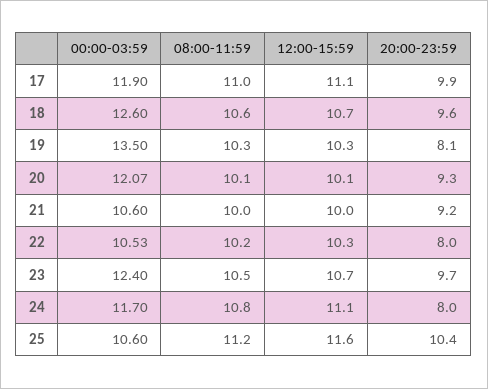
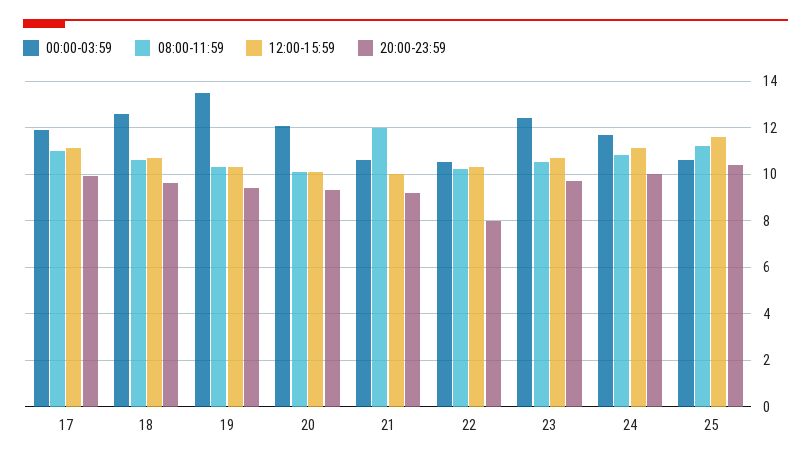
20:00-23:59, 19: 8.1 -> 9.5
08:00-11:59, 21: 10 -> 12
20:00-23:59, 24: 8 -> 10

